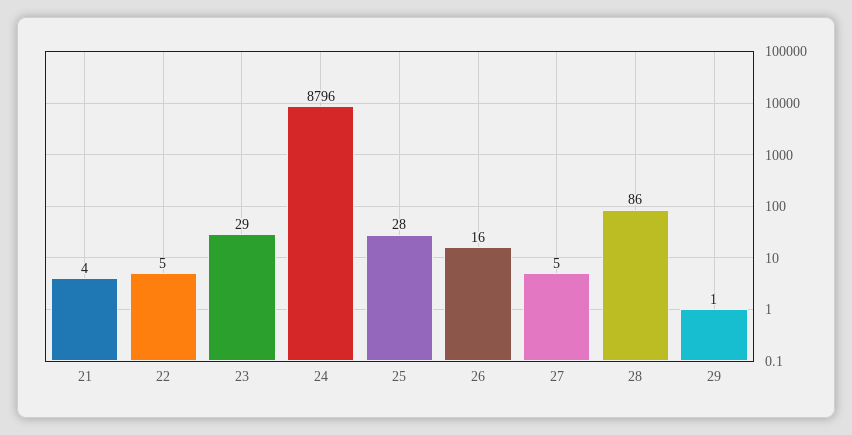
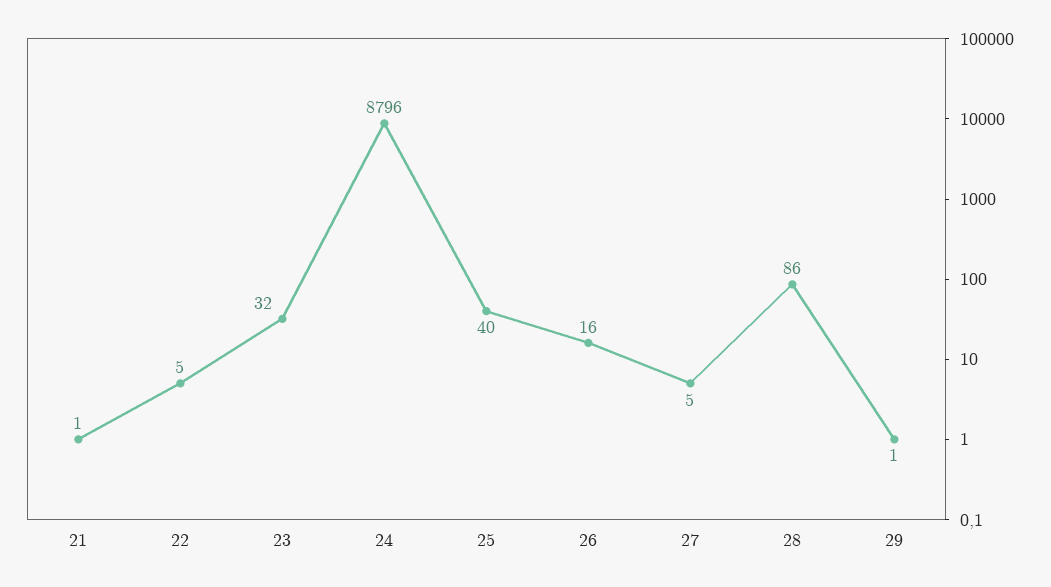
21: 4 -> 1
23: 29 -> 32
25: 28 -> 40

